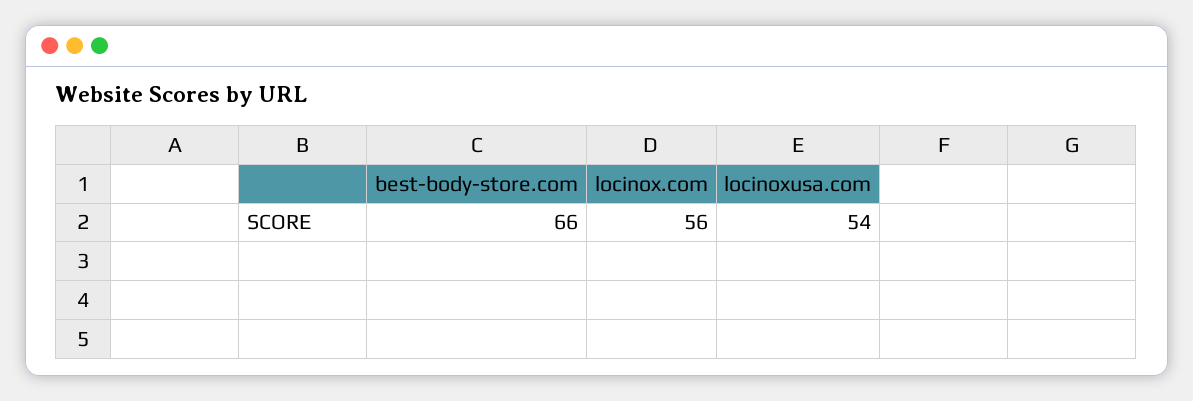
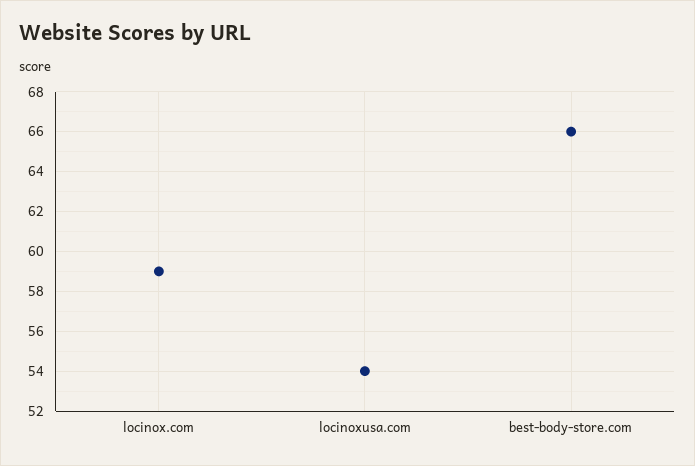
locinox.com: 56 -> 59

